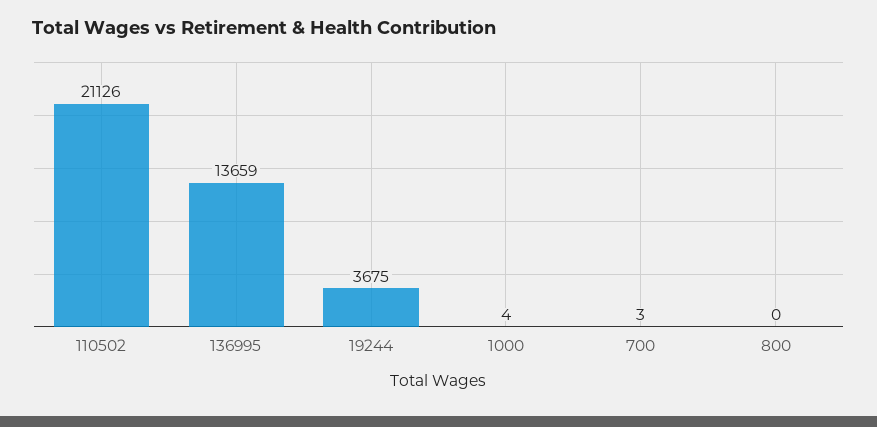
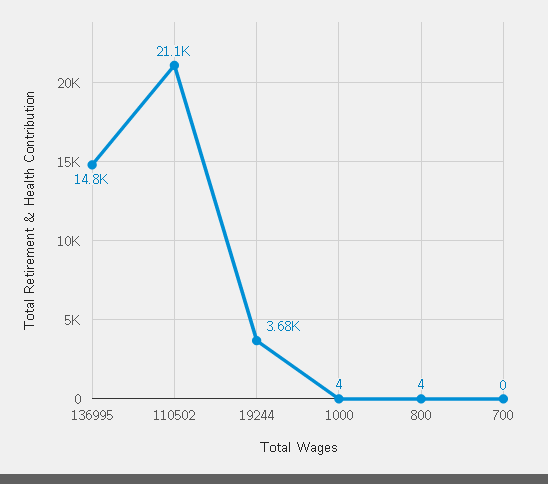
136995: 13659 -> 14800
700: 3 -> 0
800: 0 -> 4

